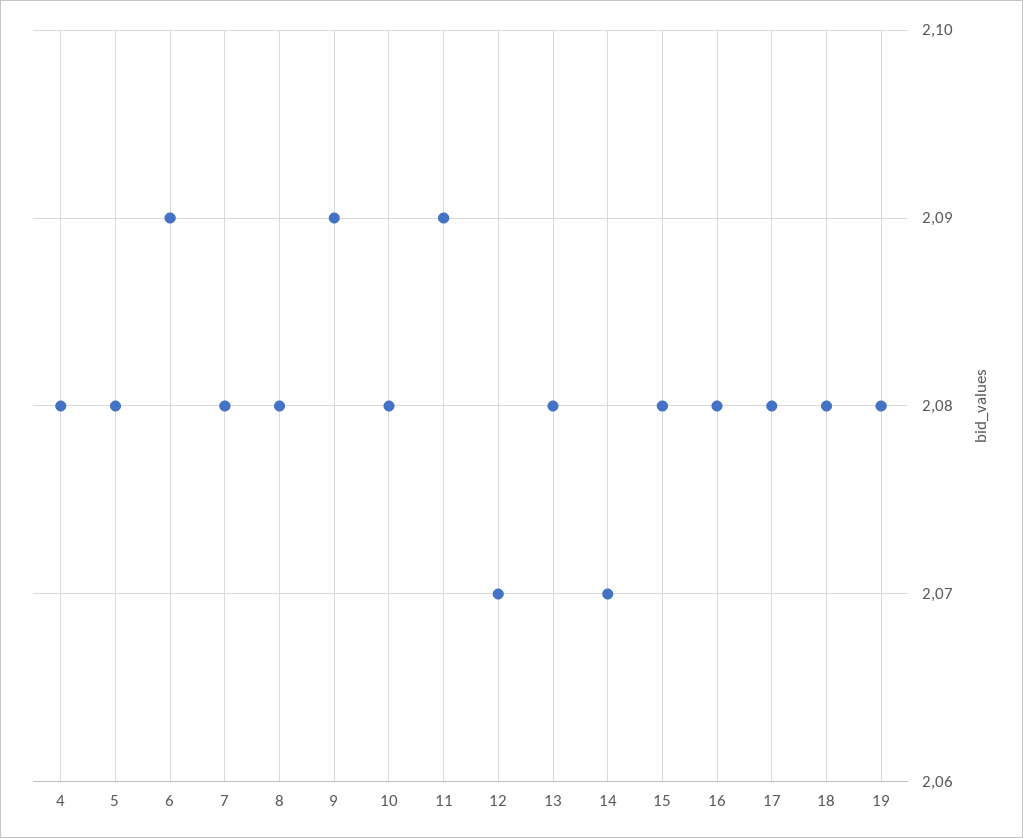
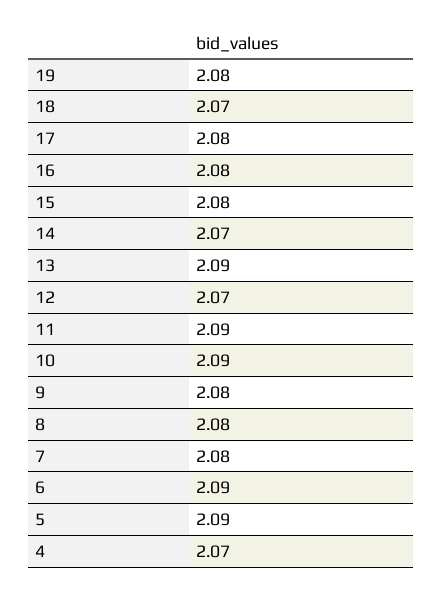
4: 2.08 -> 2.07
5: 2.08 -> 2.09
9: 2.09 -> 2.08
10: 2.08 -> 2.09
13: 2.08 -> 2.09
18: 2.08 -> 2.07

